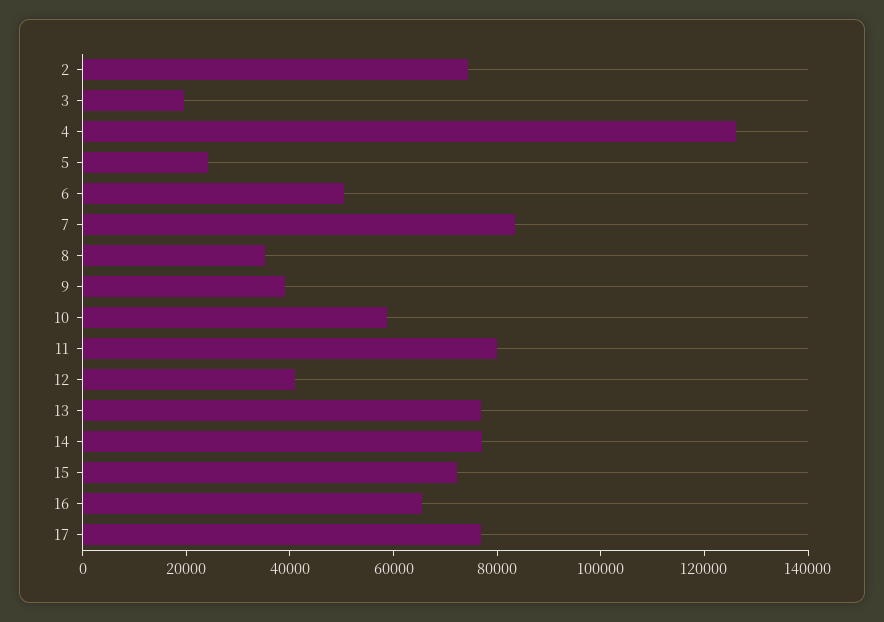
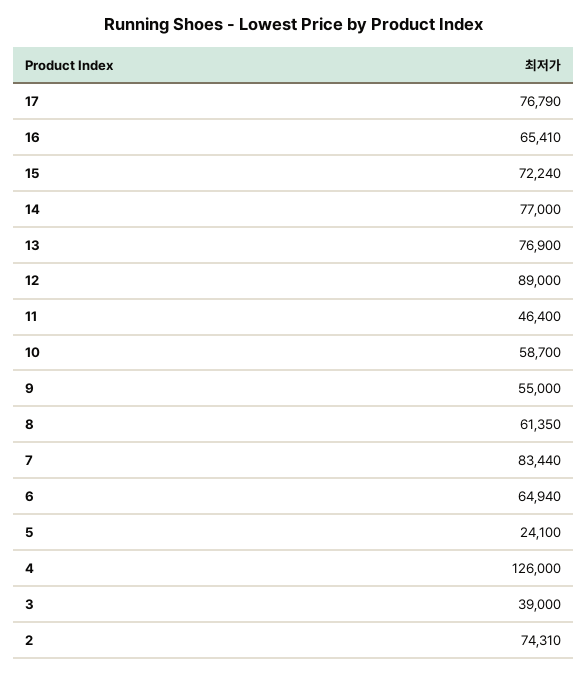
3: 20000 -> 39000
6: 50000 -> 64940
8: 35000 -> 61350
9: 40000 -> 55000
11: 80000 -> 46400
12: 40000 -> 89000

